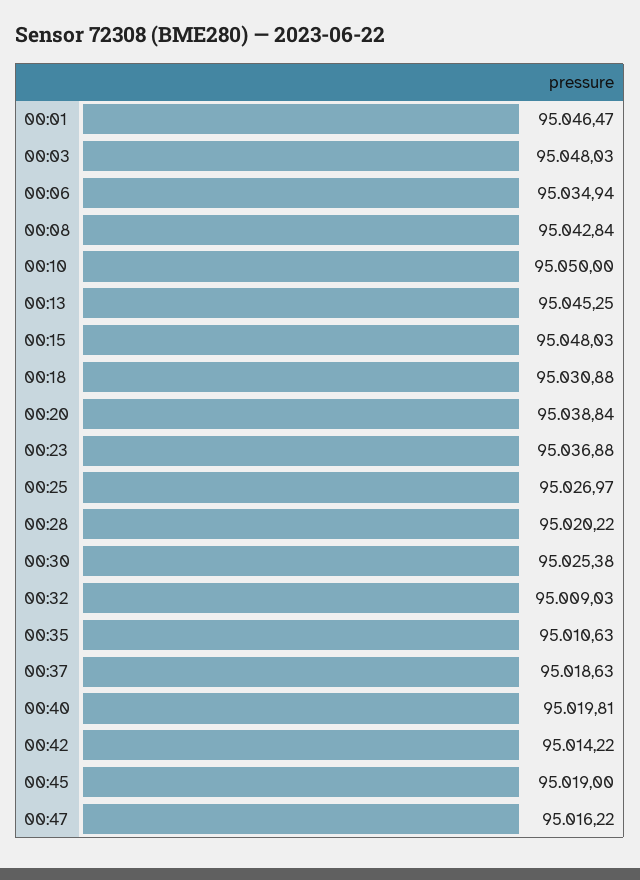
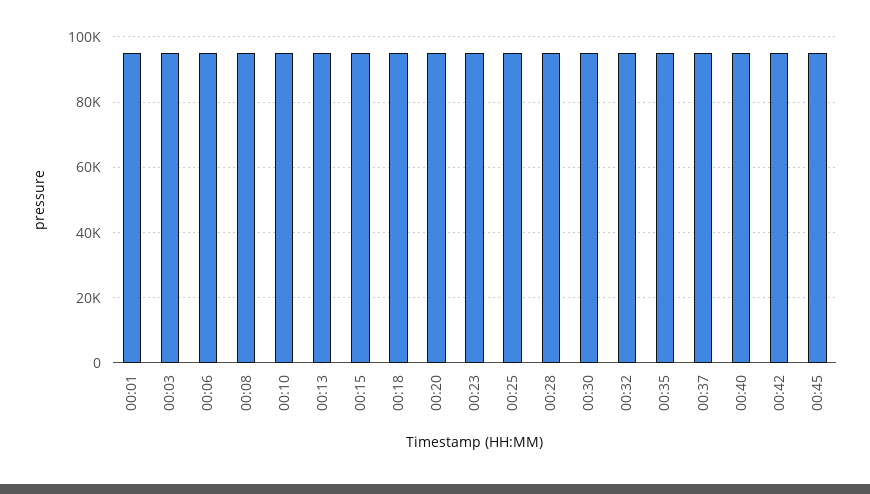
00:47: 95016.22 -> none

